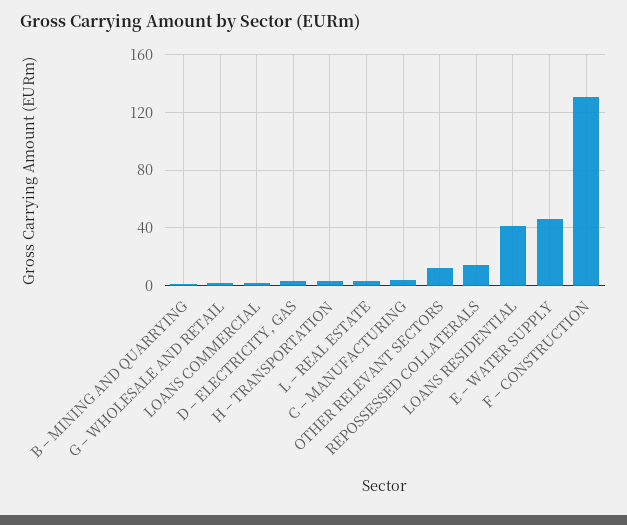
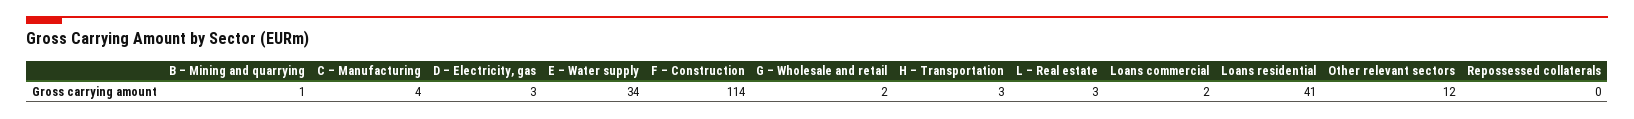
REPOSSESSED COLLATERALS: 15 -> 0
E – WATER SUPPLY: 45 -> 34
F – CONSTRUCTION: 130 -> 114

